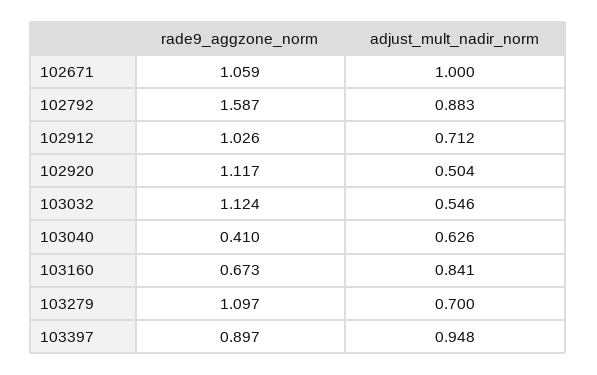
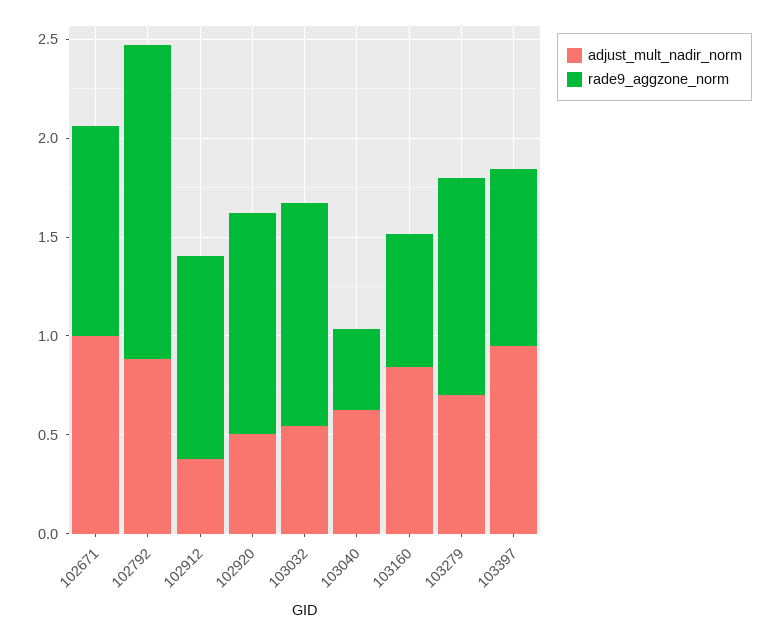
adjust_mult_nadir_norm, 102912: 0.712 -> 0.4

